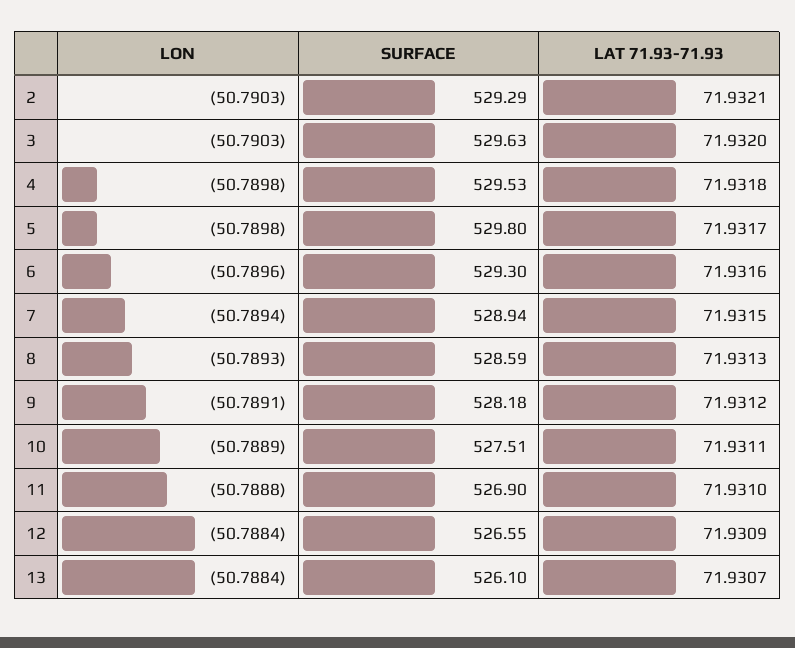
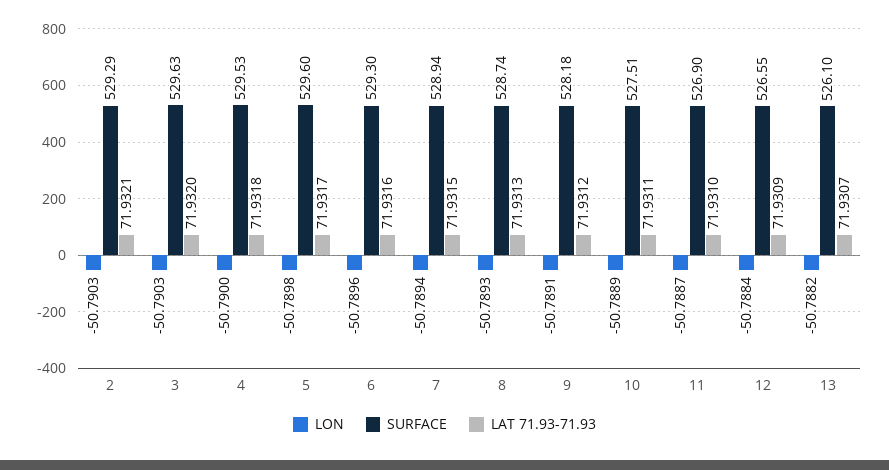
LON, 4: -50.7898 -> -50.79
SURFACE, 5: 529.8 -> 529.6
SURFACE, 8: 528.59 -> 528.74
LON, 11: -50.7888 -> -50.7887
LON, 13: -50.7884 -> -50.7882

